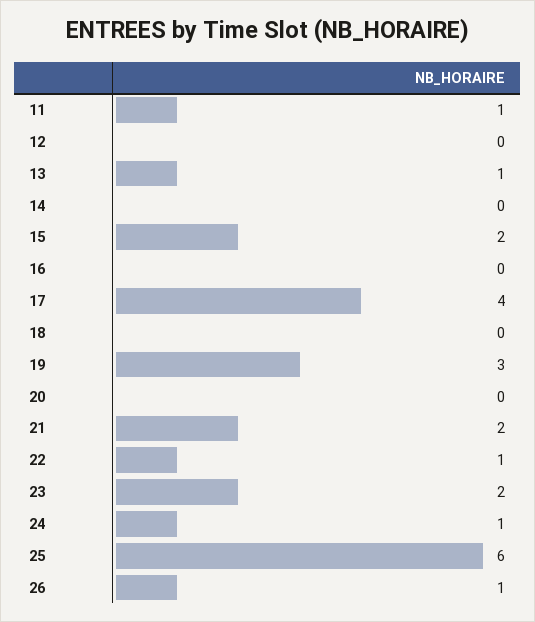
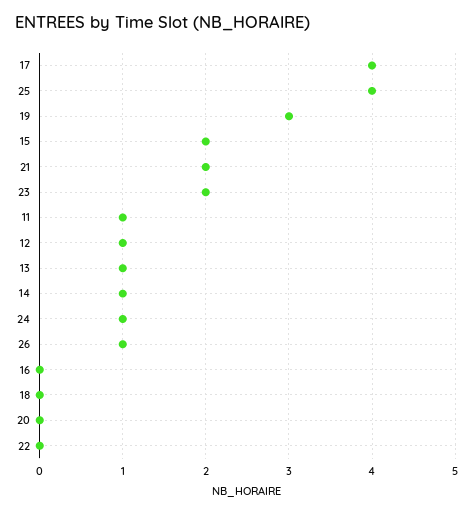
12: 0 -> 1
14: 0 -> 1
22: 1 -> 0
25: 6 -> 4

